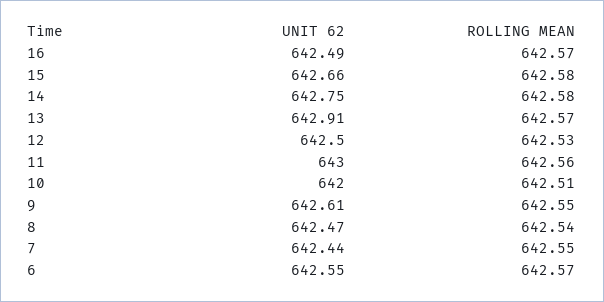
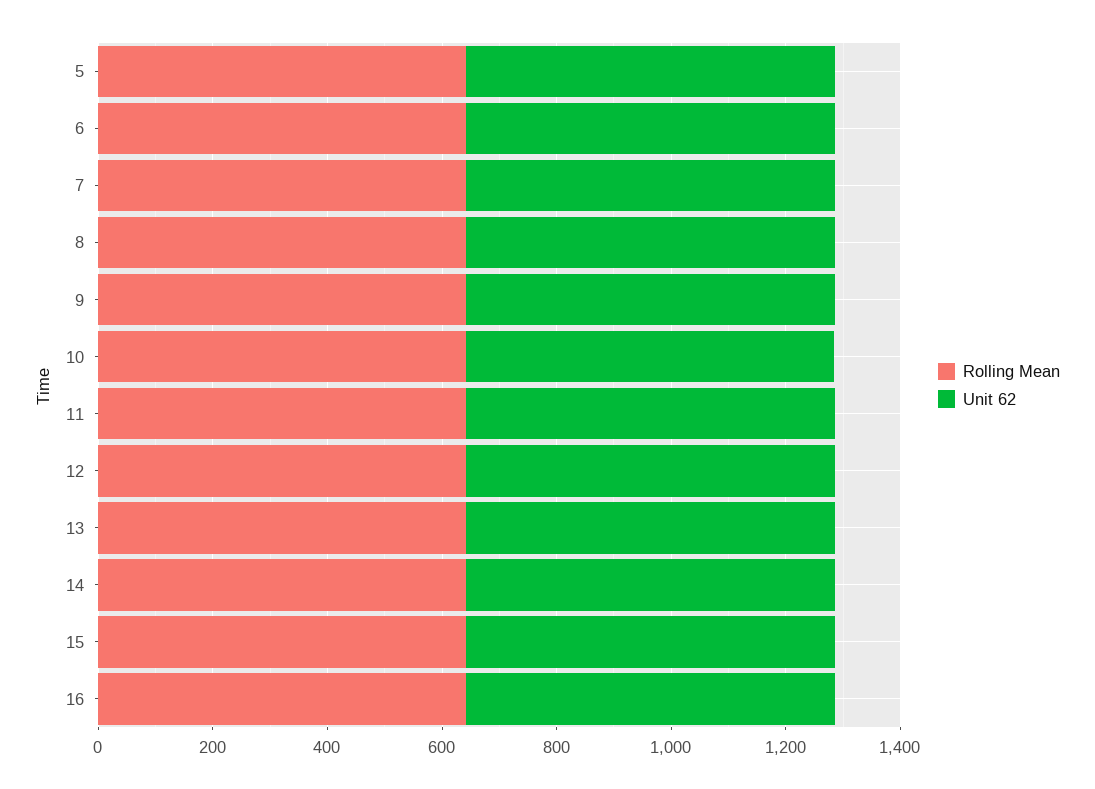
ROLLING MEAN, 5: none -> 650
UNIT 62, 5: none -> 650

